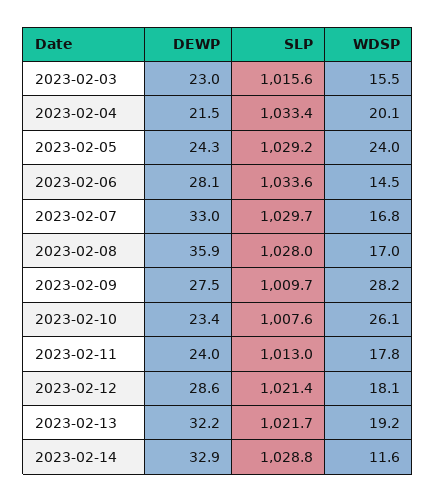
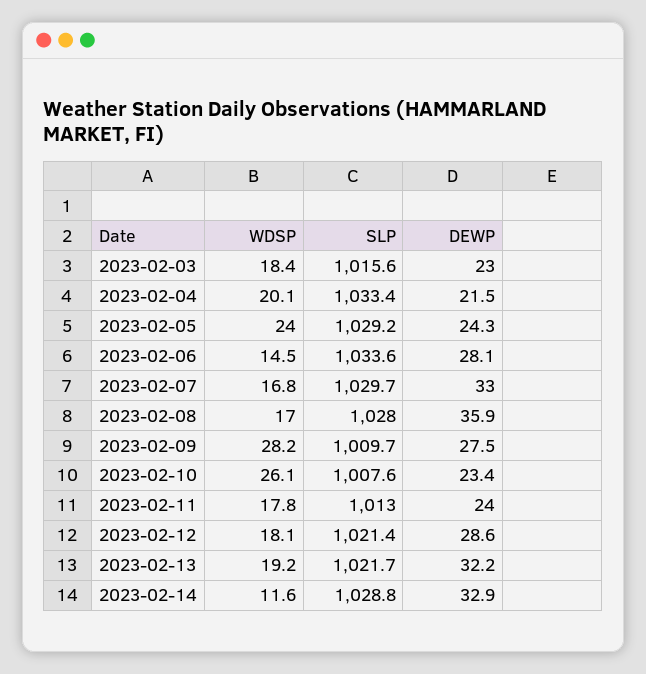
WDSP, 2023-02-03: 15.5 -> 18.4

